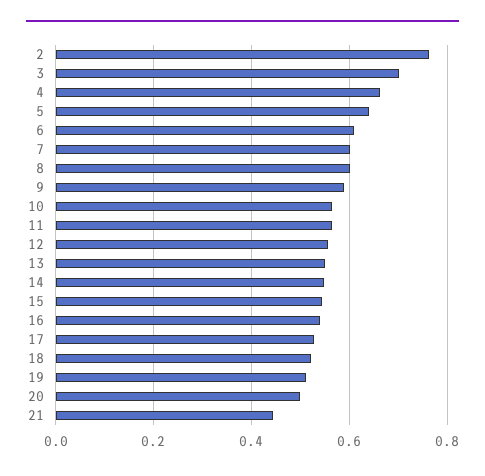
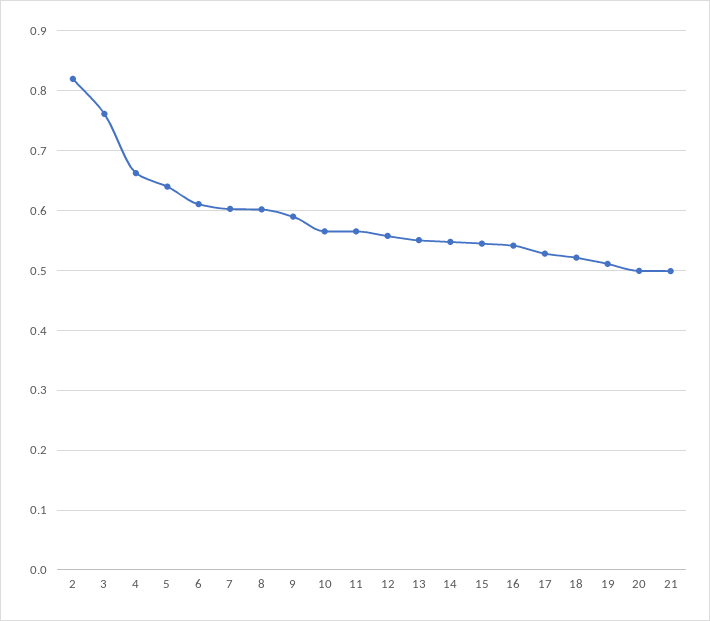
2: 0.76 -> 0.82
3: 0.7 -> 0.76
21: 0.44 -> 0.5

